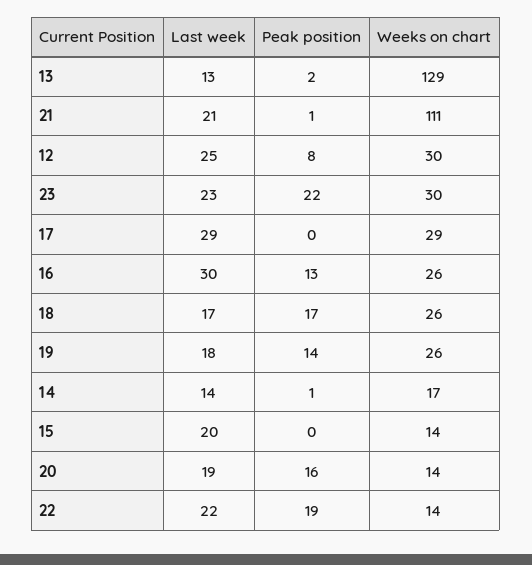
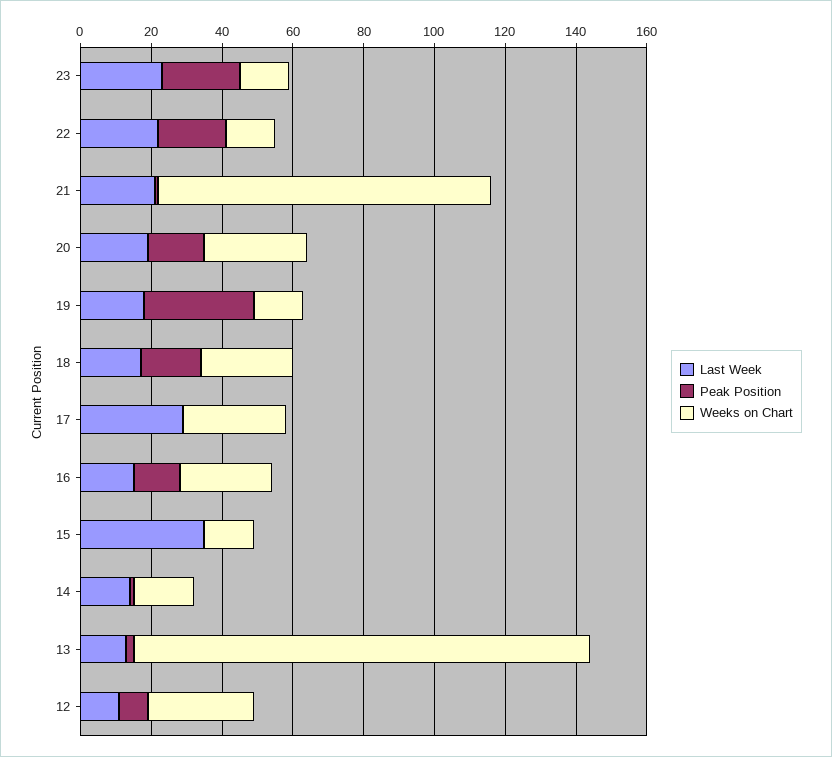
Weeks on chart, 21: 111 -> 95
Last week, 12: 25 -> 10
Weeks on chart, 23: 30 -> 15
Last week, 16: 30 -> 15
Peak position, 19: 14 -> 30
Weeks on chart, 19: 26 -> 15
Last week, 15: 20 -> 35
Weeks on chart, 20: 14 -> 30

